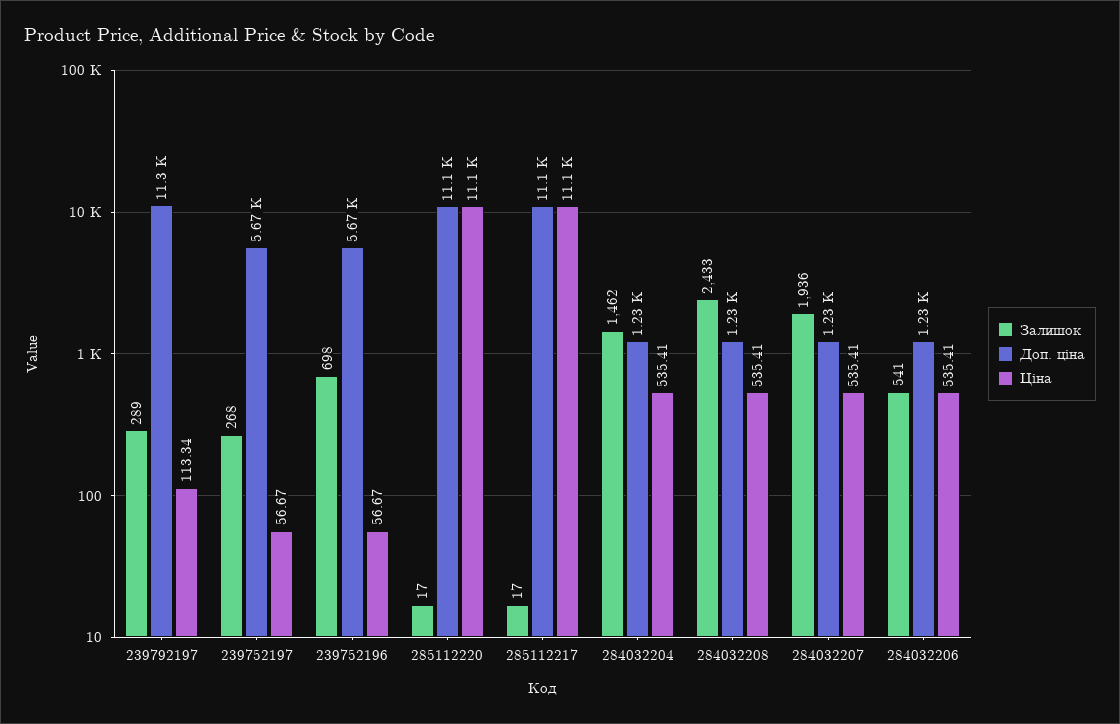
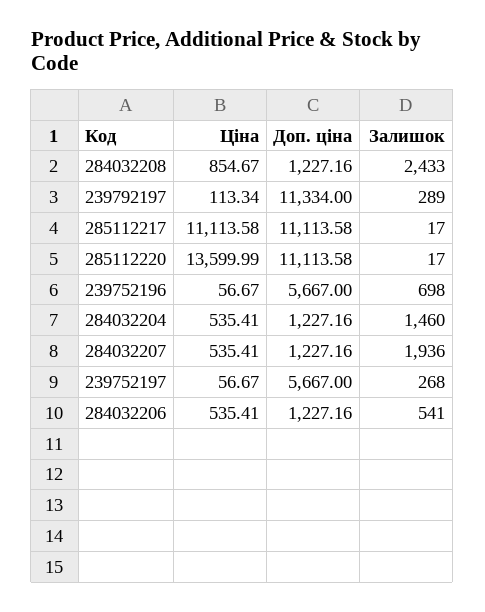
Ціна, 285112220: 11100 -> 13599.99
Залишок, 284032204: 1462 -> 1460
Ціна, 284032208: 535.41 -> 854.67

